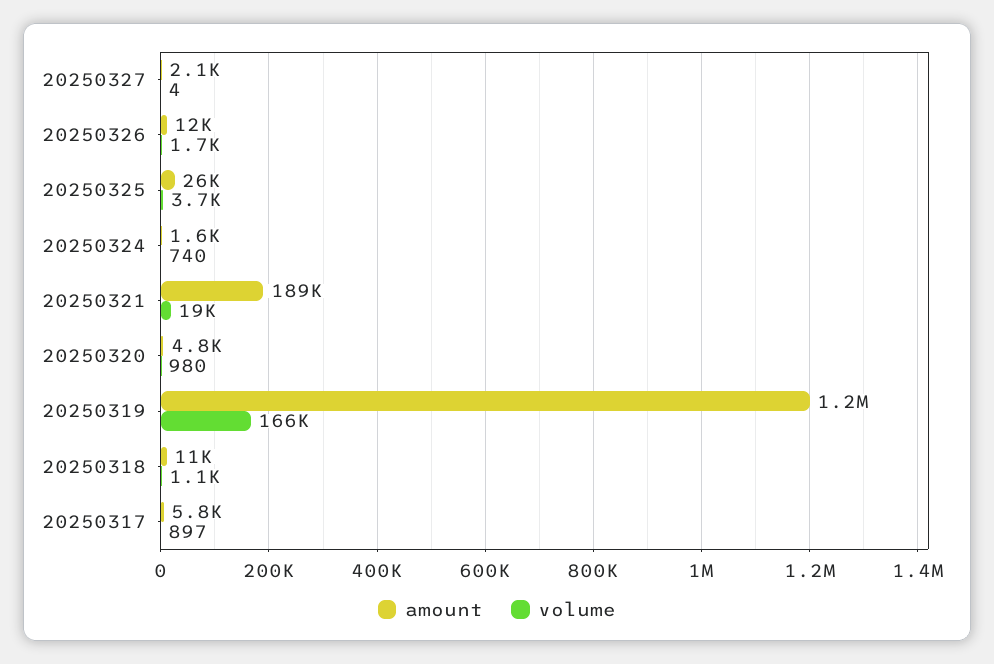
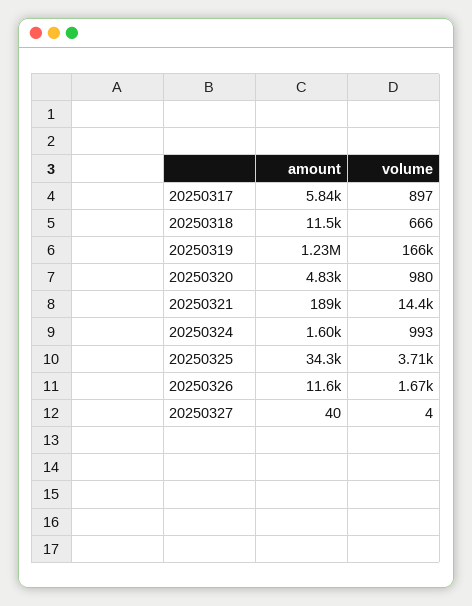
amount, 20250327: 2100 -> 40
amount, 20250325: 26000 -> 34300
volume, 20250324: 740 -> 993
volume, 20250321: 19000 -> 14400
volume, 20250318: 1100 -> 666

